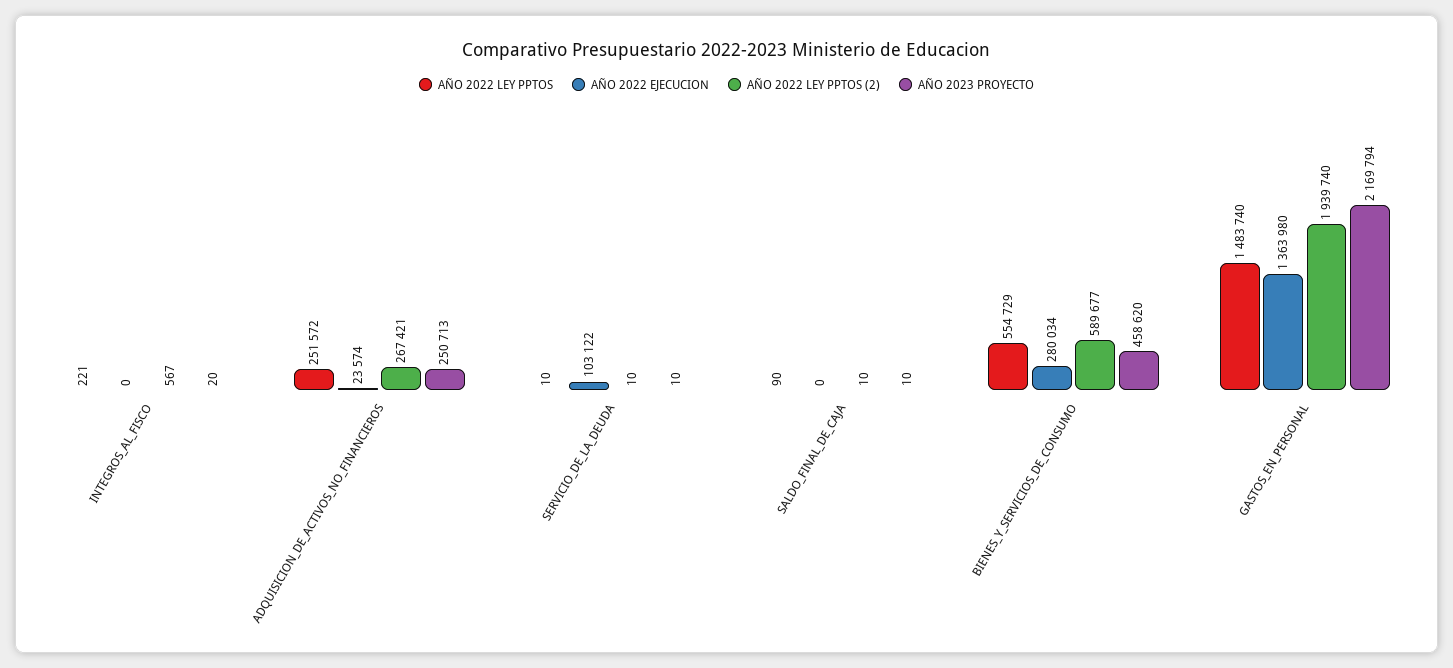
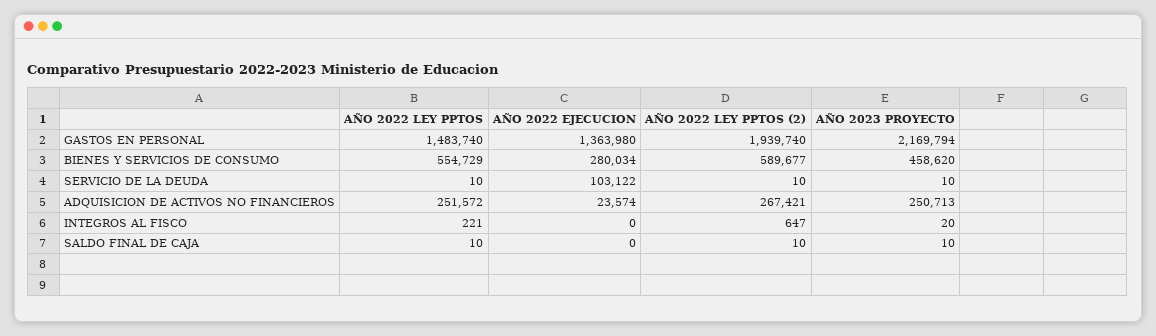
AÑO 2022 LEY PPTOS (2), INTEGROS_AL_FISCO: 567 -> 647
AÑO 2022 LEY PPTOS, SALDO_FINAL_DE_CAJA: 90 -> 10

